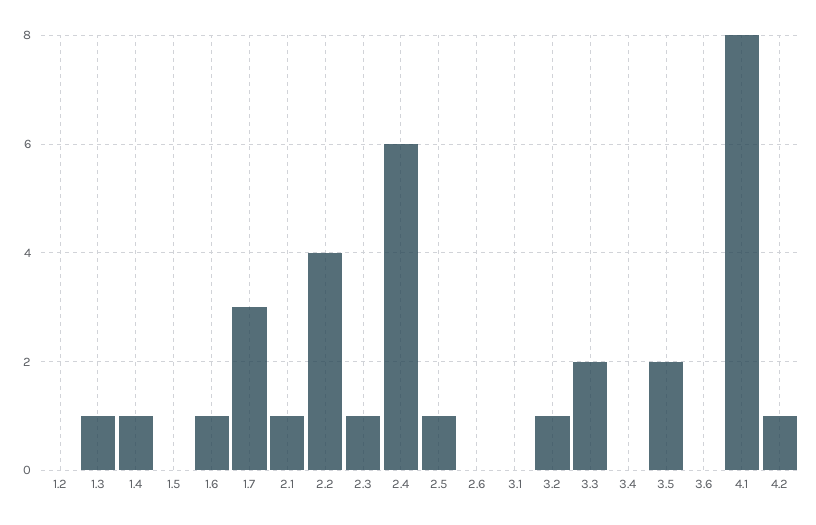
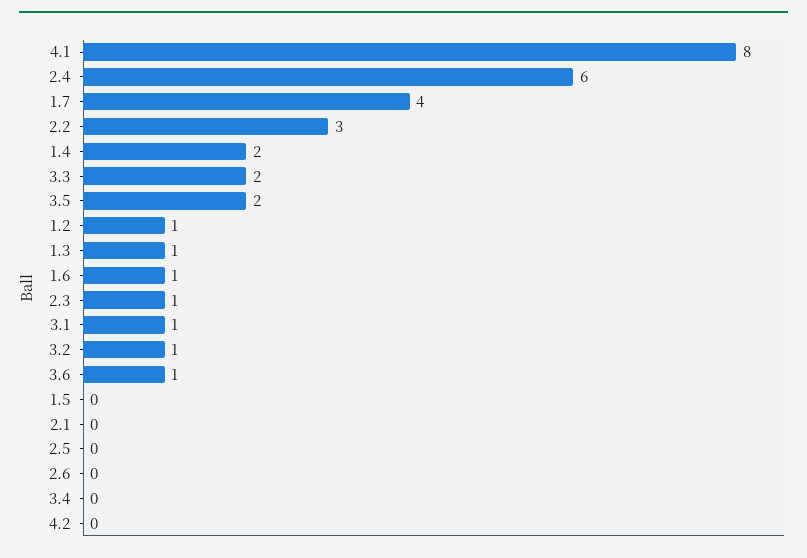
1.2: 0 -> 1
1.4: 1 -> 2
1.7: 3 -> 4
2.1: 1 -> 0
2.2: 4 -> 3
2.5: 1 -> 0
3.1: 0 -> 1
3.6: 0 -> 1
4.2: 1 -> 0

